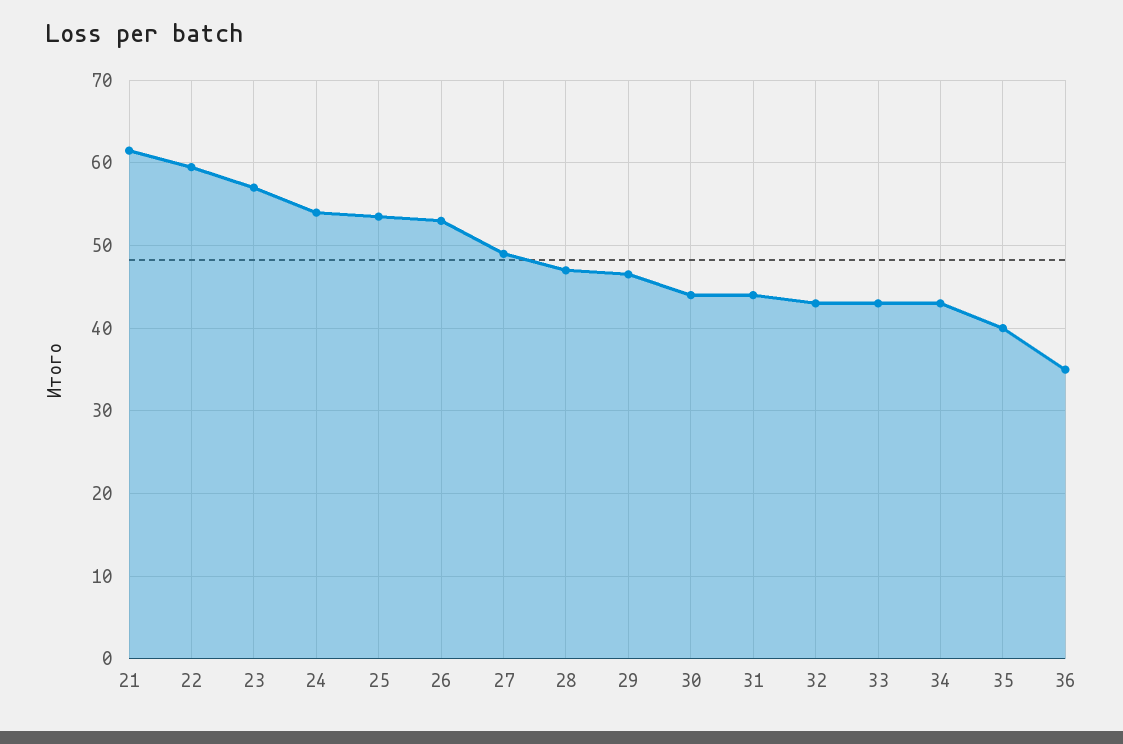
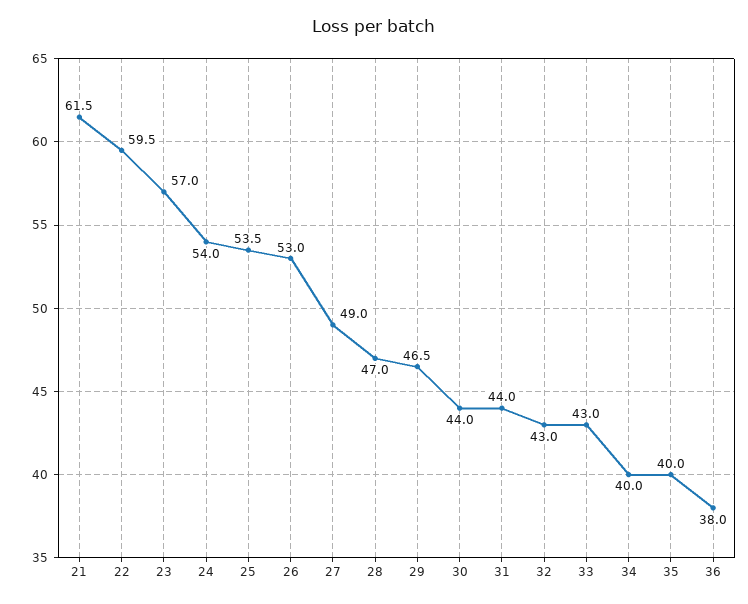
34: 43 -> 40
36: 35 -> 38

